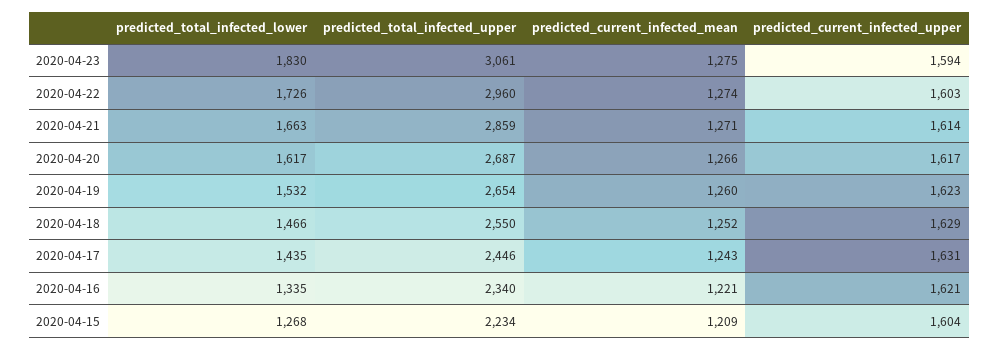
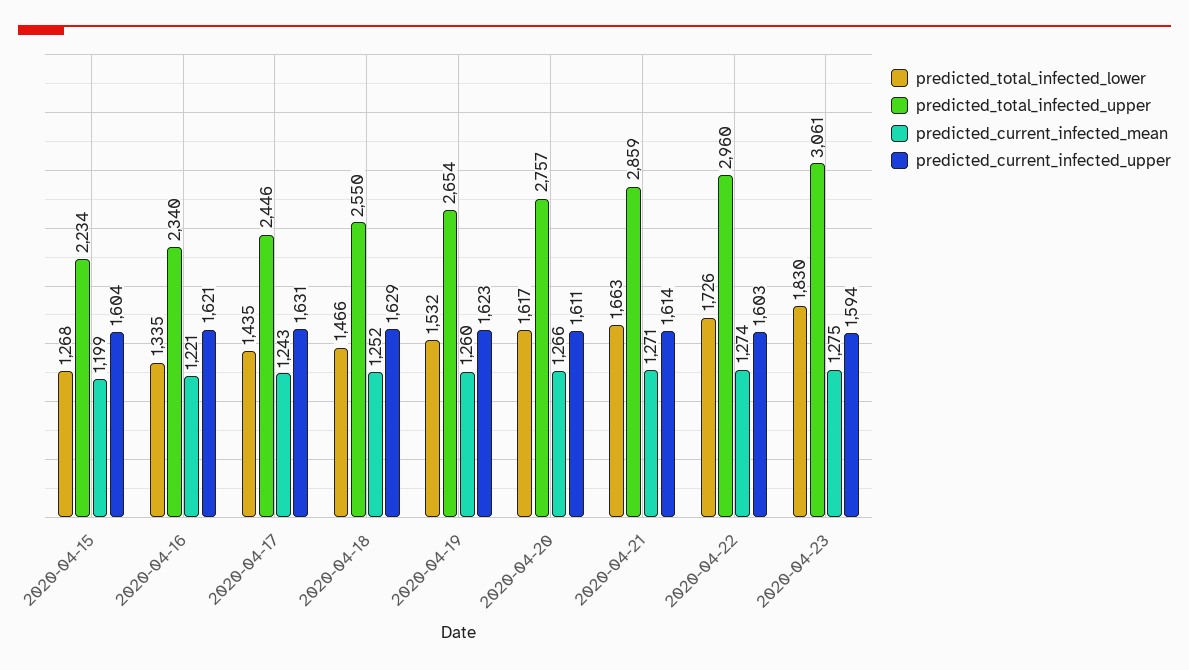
predicted_total_infected_upper, 2020-04-20: 2687 -> 2757
predicted_current_infected_upper, 2020-04-20: 1617 -> 1611
predicted_current_infected_mean, 2020-04-15: 1209 -> 1199

